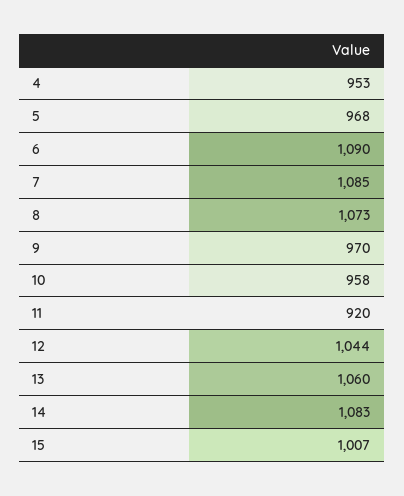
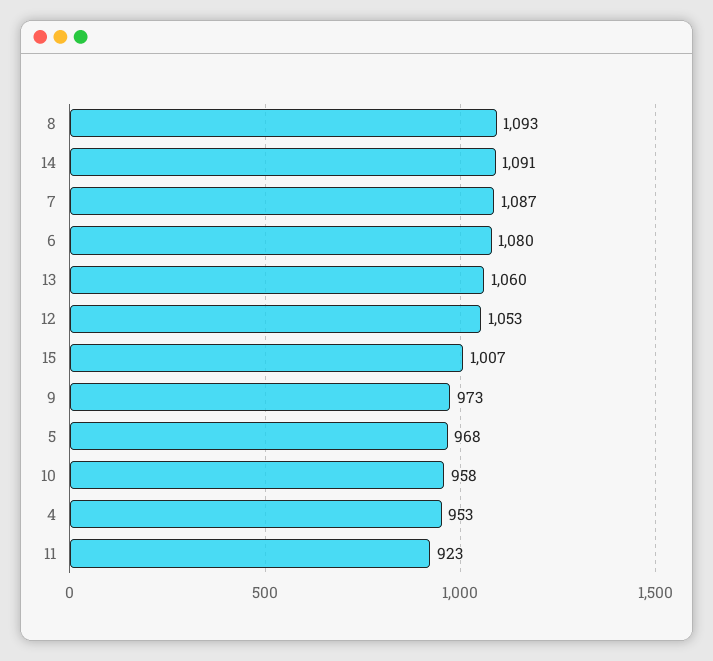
6: 1090 -> 1080
7: 1085 -> 1087
8: 1073 -> 1093
9: 970 -> 973
11: 920 -> 923
12: 1044 -> 1053
14: 1083 -> 1091

